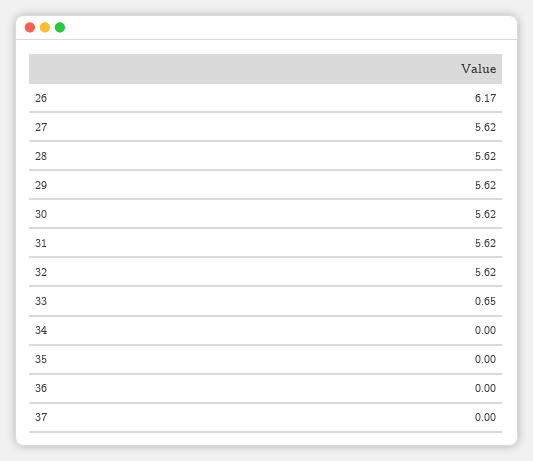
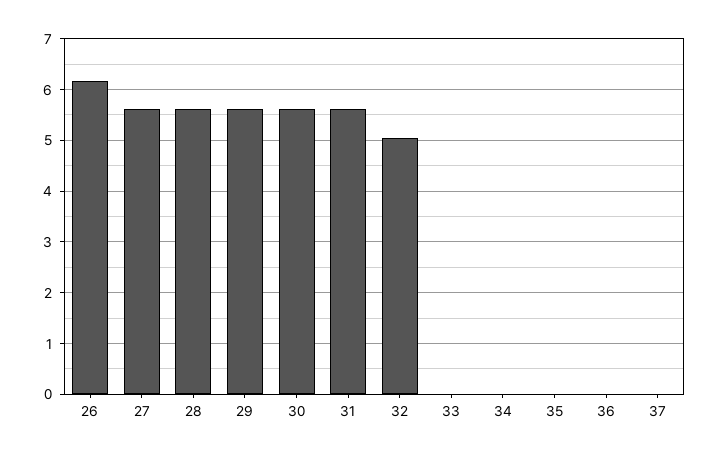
32: 5.62 -> 5
33: 0.65 -> 0

